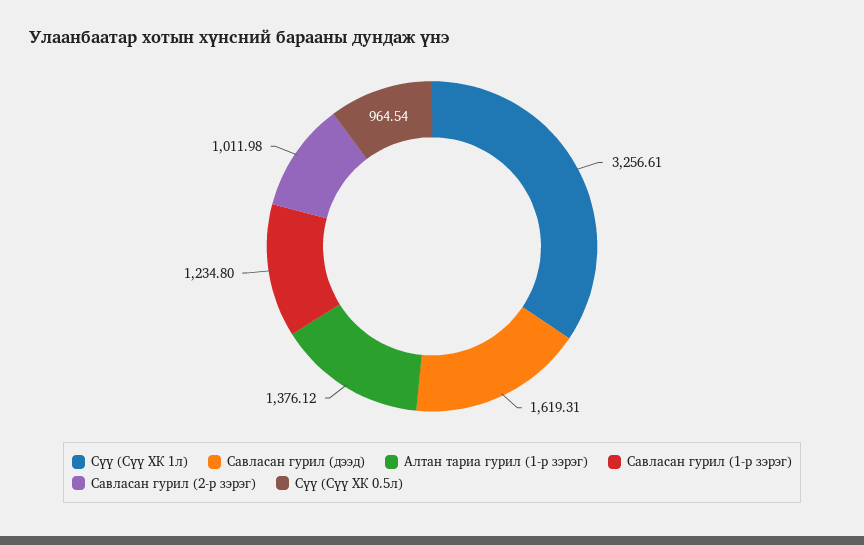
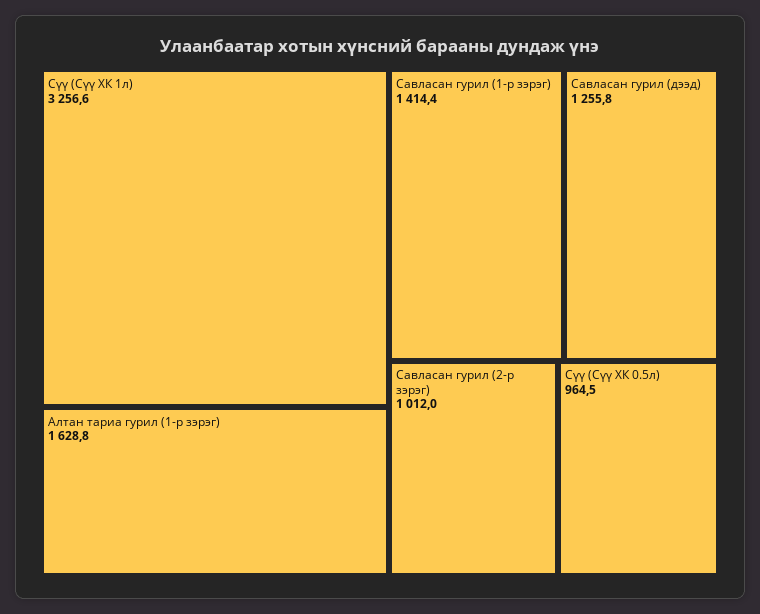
Савласан гурил (дээд): 1619.31 -> 1255.8
Алтан тариа гурил (1-р зэрэг): 1376.12 -> 1628.8
Савласан гурил (1-р зэрэг): 1234.8 -> 1414.4

